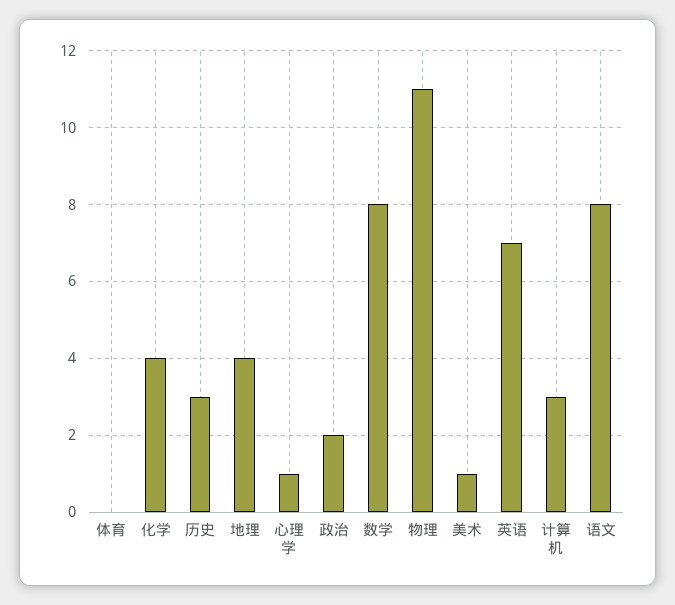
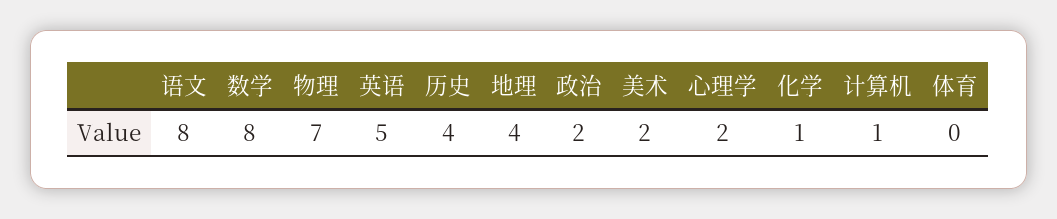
化学: 4 -> 1
历史: 3 -> 4
心理学: 1 -> 2
物理: 11 -> 7
美术: 1 -> 2
英语: 7 -> 5
计算机: 3 -> 1

